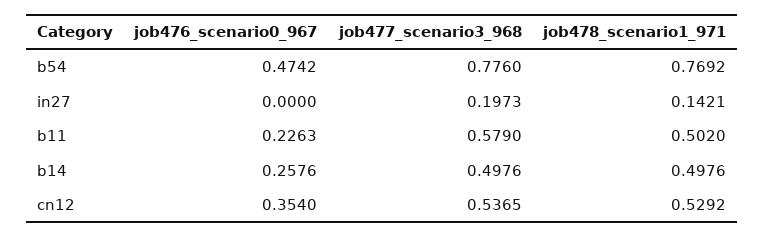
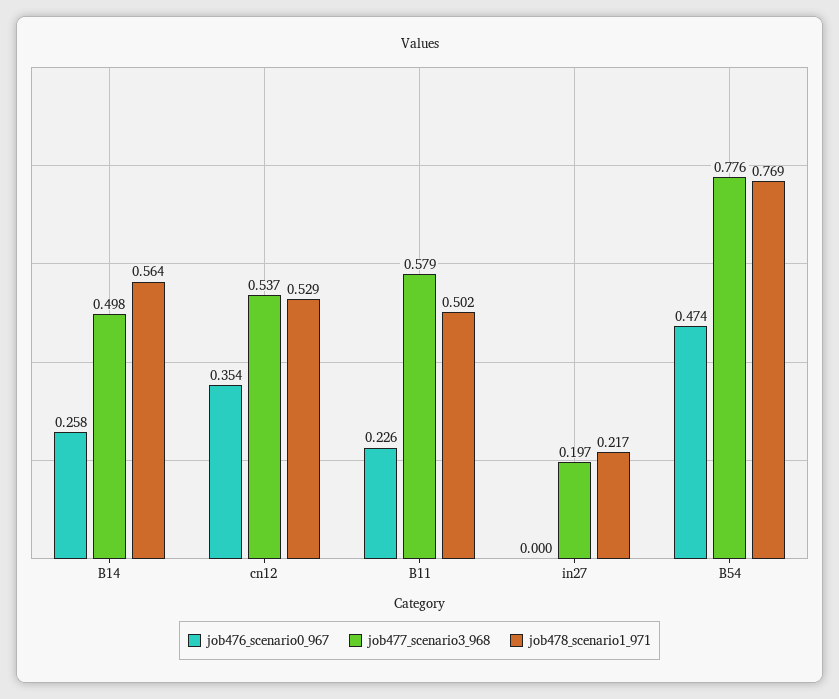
job478_scenario1_971, in27: 0.1421 -> 0.217
job478_scenario1_971, b14: 0.4976 -> 0.564

